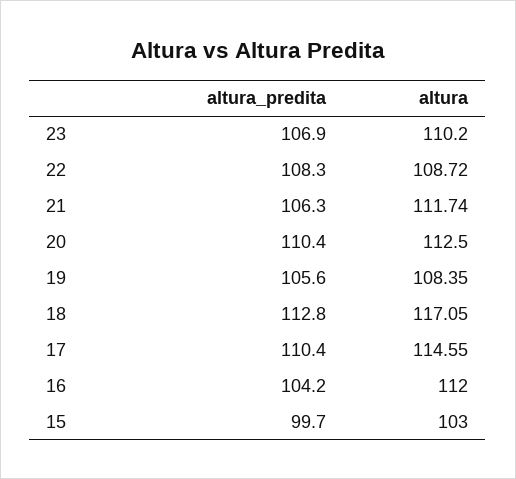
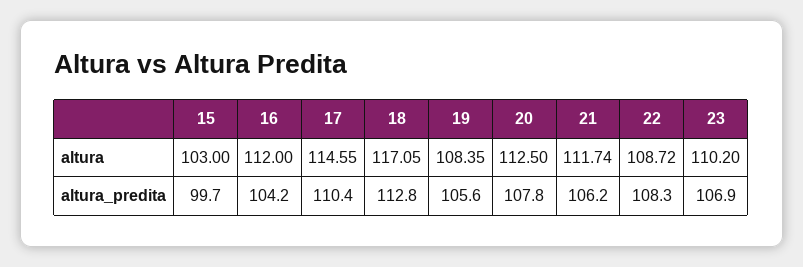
altura_predita, 21: 106.3 -> 106.2
altura_predita, 20: 110.4 -> 107.8

